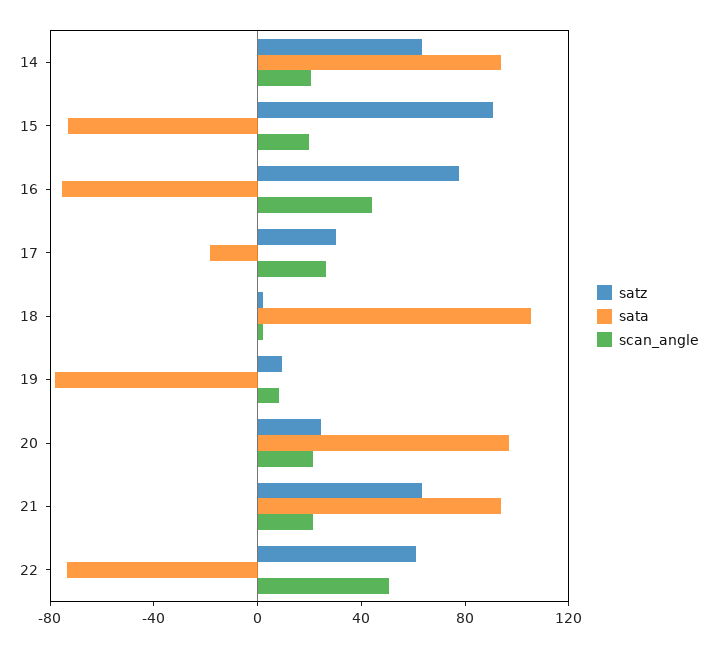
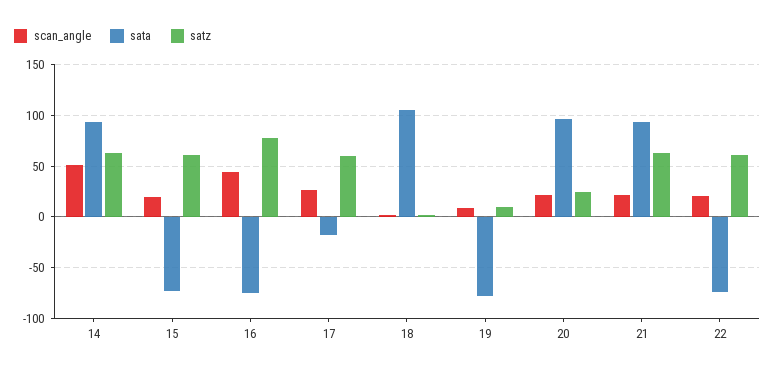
scan_angle, 14: 20 -> 50
satz, 15: 90 -> 60
satz, 17: 30 -> 60
scan_angle, 22: 50 -> 20

